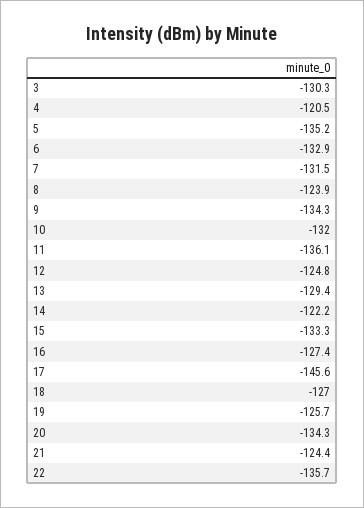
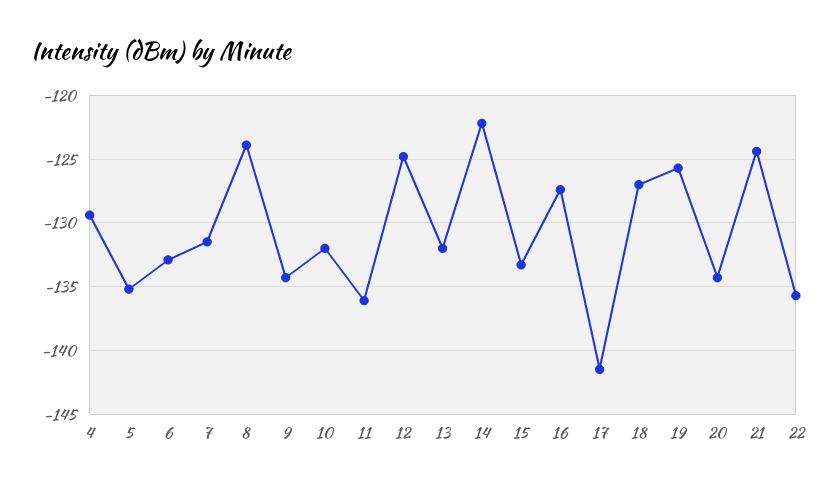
3: -130.3 -> none
4: -120.5 -> -129.5
13: -129.4 -> -132
17: -145.6 -> -141.5

